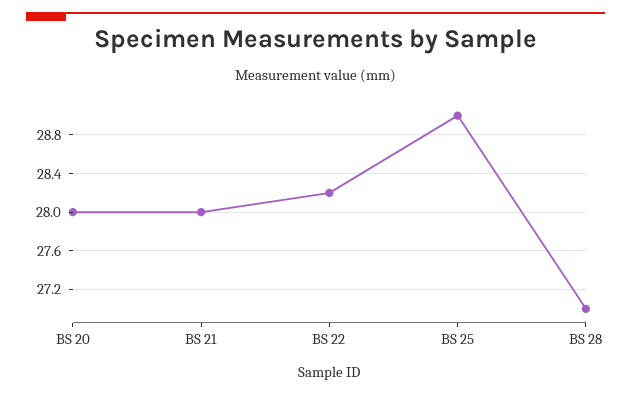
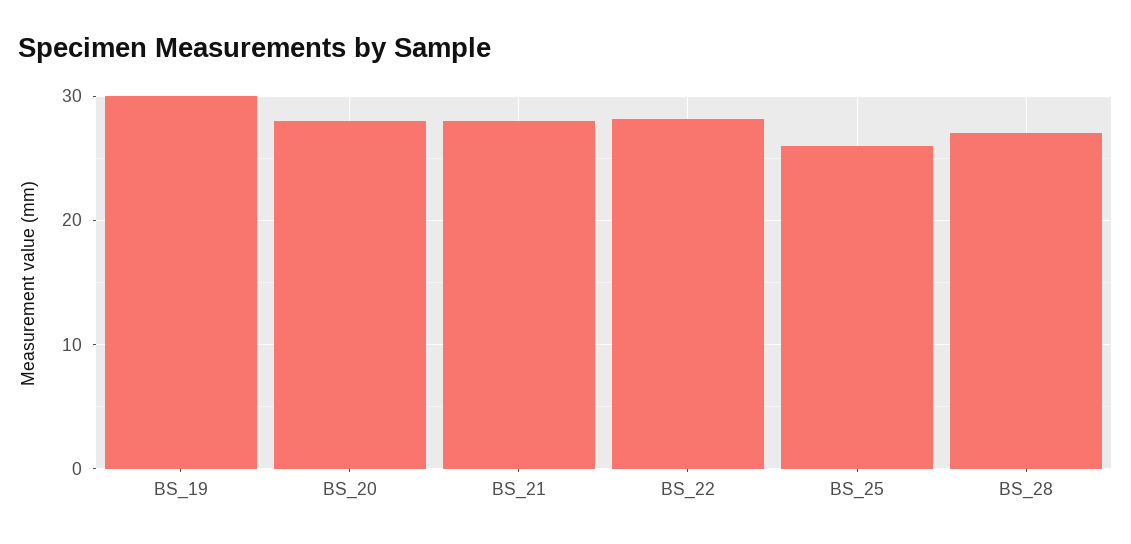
BS 25: 29 -> 26
BS_19: none -> 30

